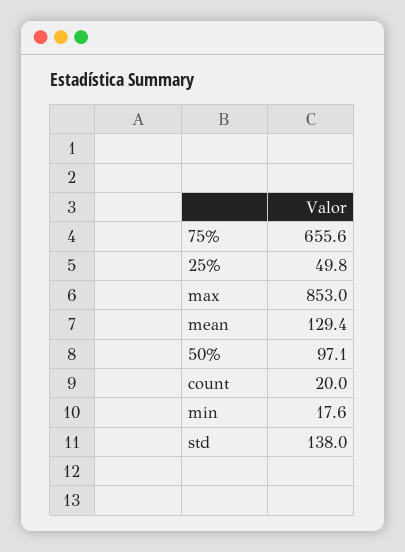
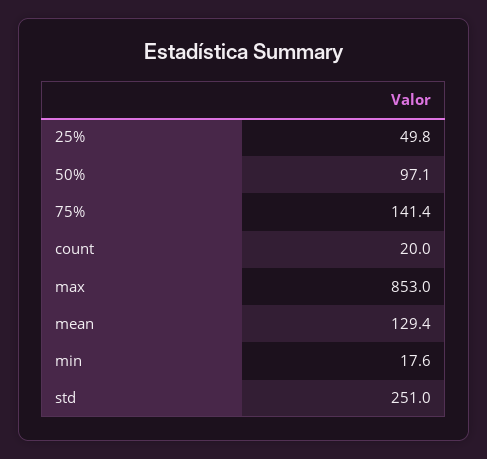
75%: 655.6 -> 141.4
std: 138 -> 251

